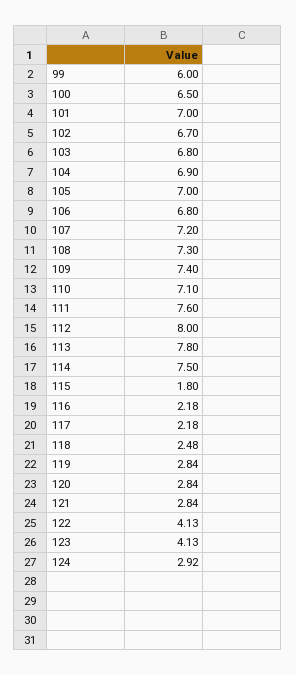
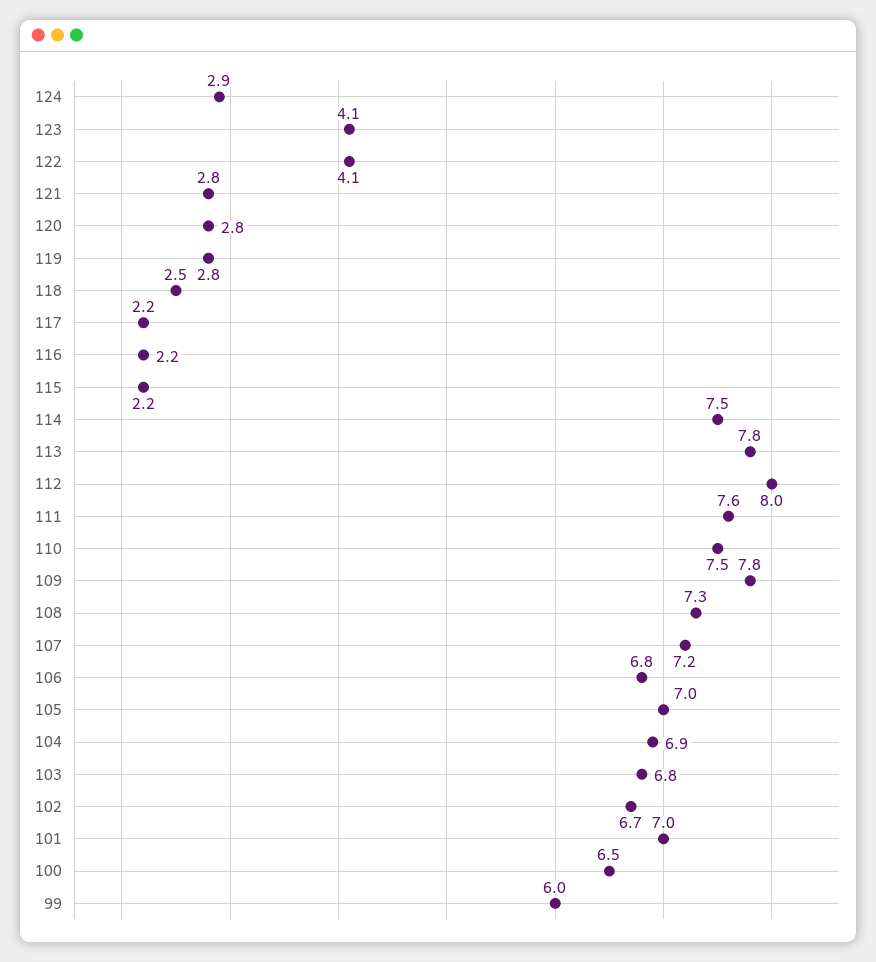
109: 7.4 -> 7.8
110: 7.1 -> 7.5
115: 1.8 -> 2.2

